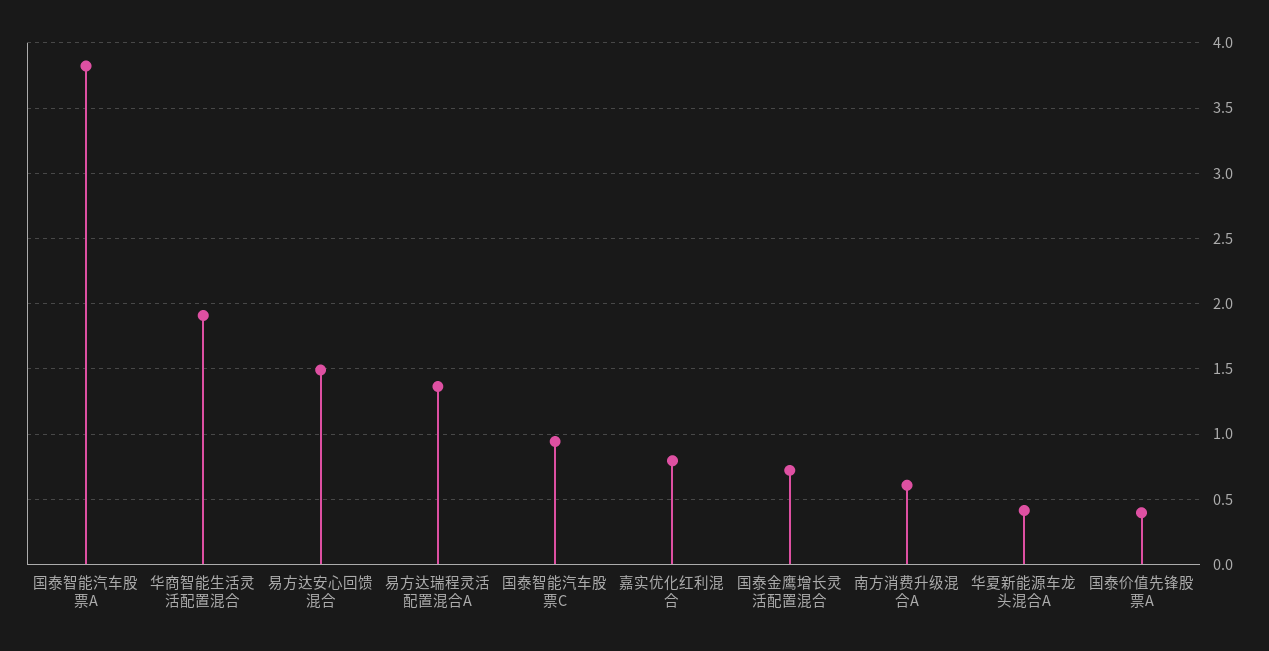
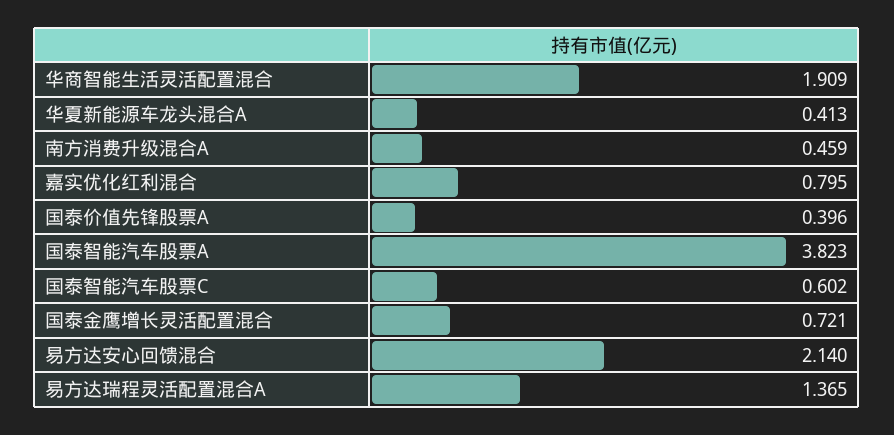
易方达安心回馈混合: 1.5 -> 2.14
国泰智能汽车股票C: 0.95 -> 0.602
南方消费升级混合A: 0.6 -> 0.459

